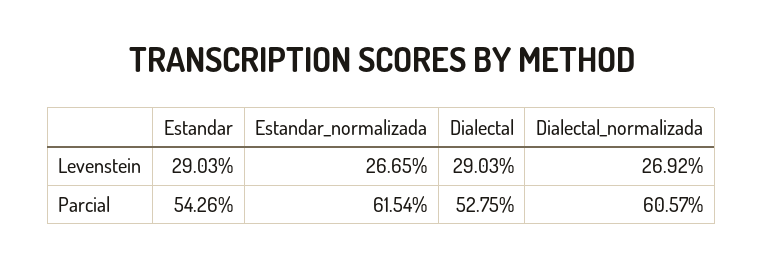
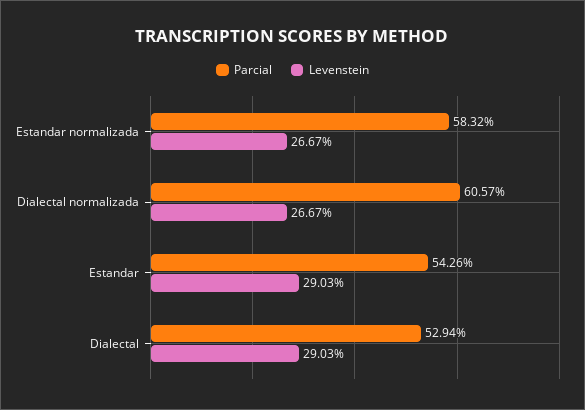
Levenstein, Estandar_normalizada: 26.65 -> 26.67
Levenstein, Dialectal_normalizada: 26.92 -> 26.67
Parcial, Estandar_normalizada: 61.54 -> 58.32
Parcial, Dialectal: 52.75 -> 52.94

